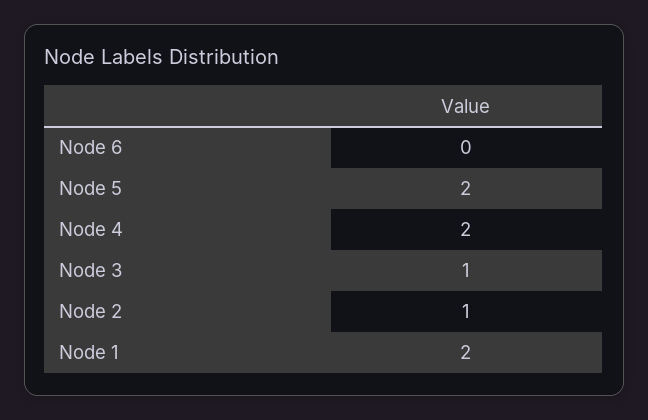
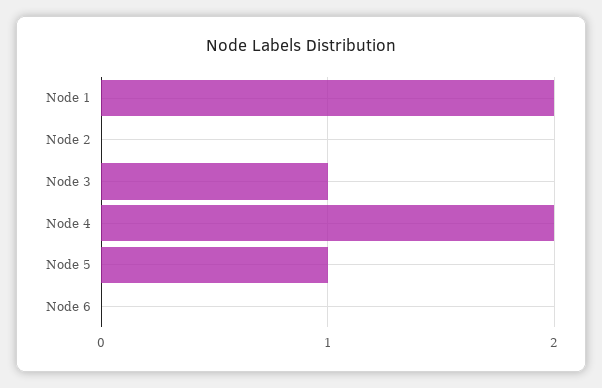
Node 5: 2 -> 1
Node 2: 1 -> 0

